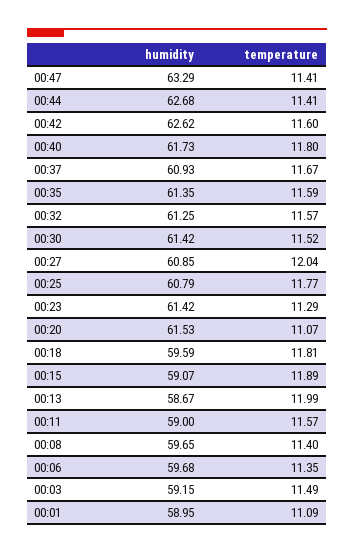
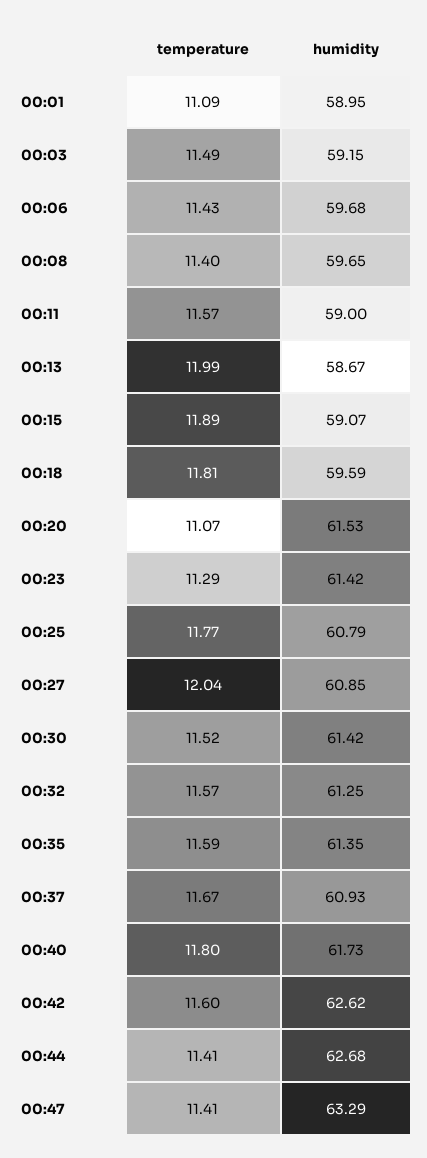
temperature, 00:06: 11.35 -> 11.43

